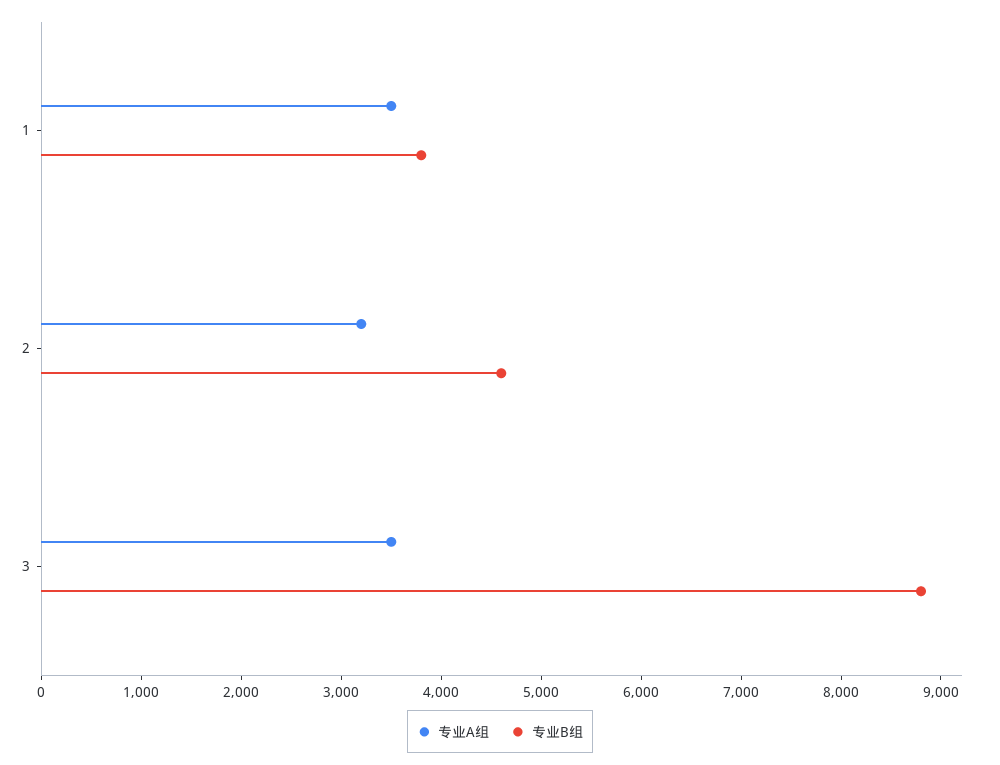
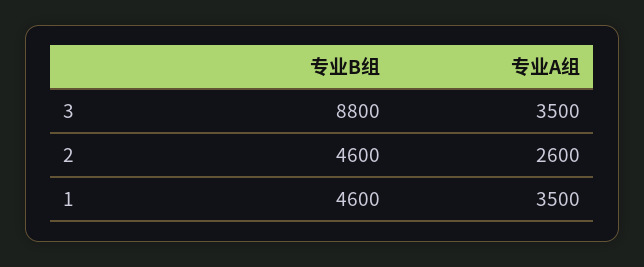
专业B组, 1: 3800 -> 4600
专业A组, 2: 3200 -> 2600

